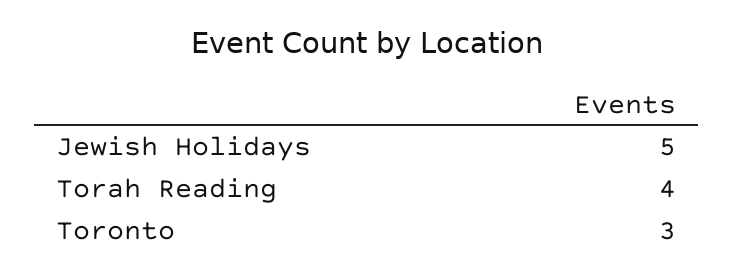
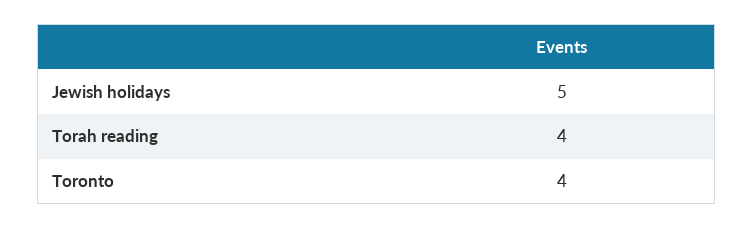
Toronto: 3 -> 4

